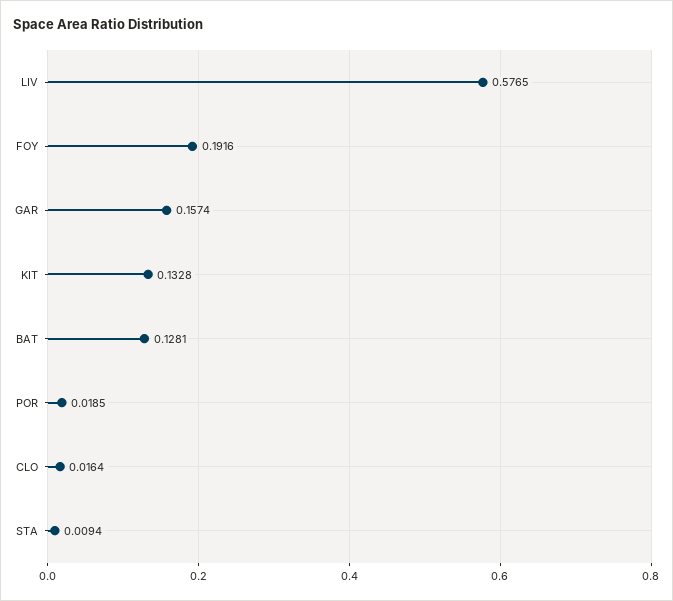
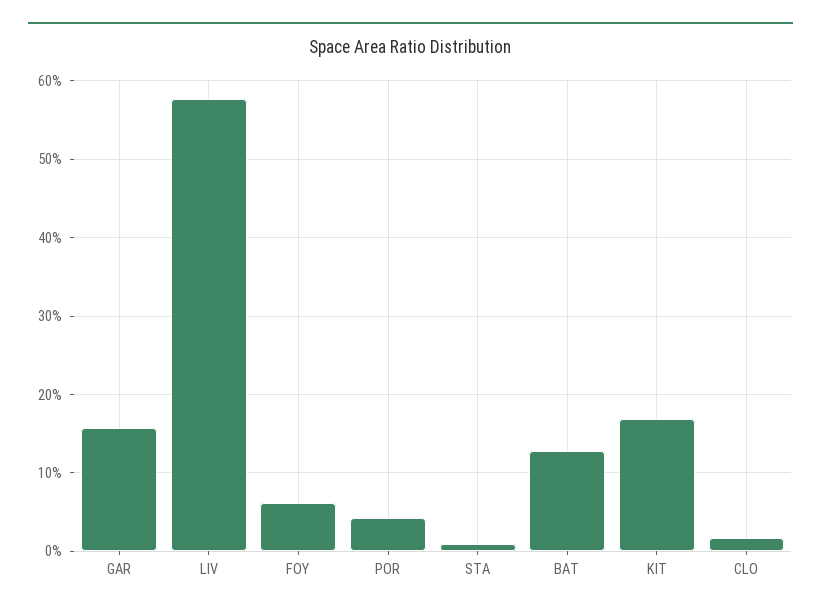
FOY: 0.1916 -> 0.06
KIT: 0.1328 -> 0.17
POR: 0.0185 -> 0.04

